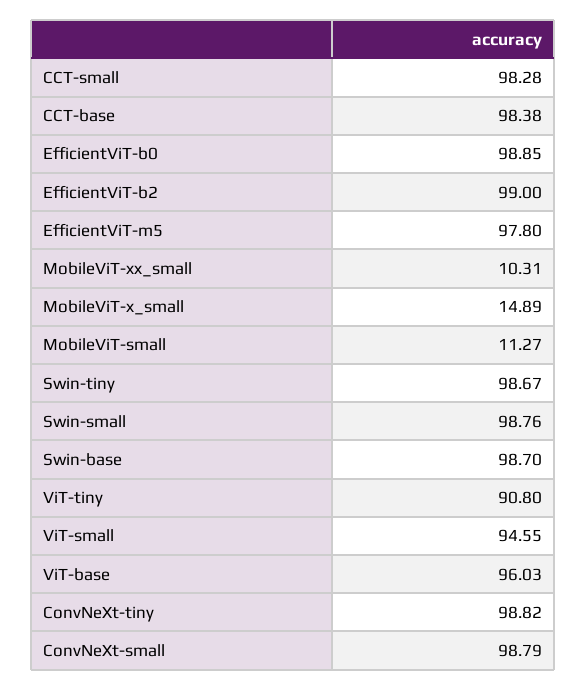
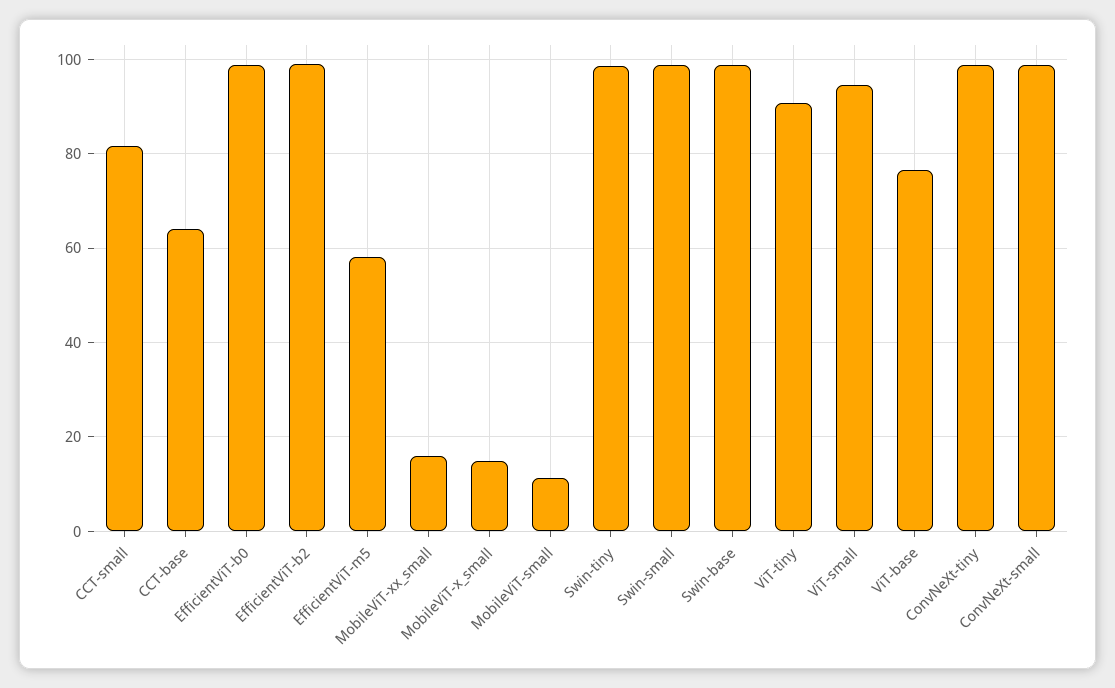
CCT-small: 98.28 -> 82
CCT-base: 98.38 -> 64
EfficientViT-m5: 97.8 -> 58
MobileViT-xx_small: 10.31 -> 16
ViT-base: 96.03 -> 76

